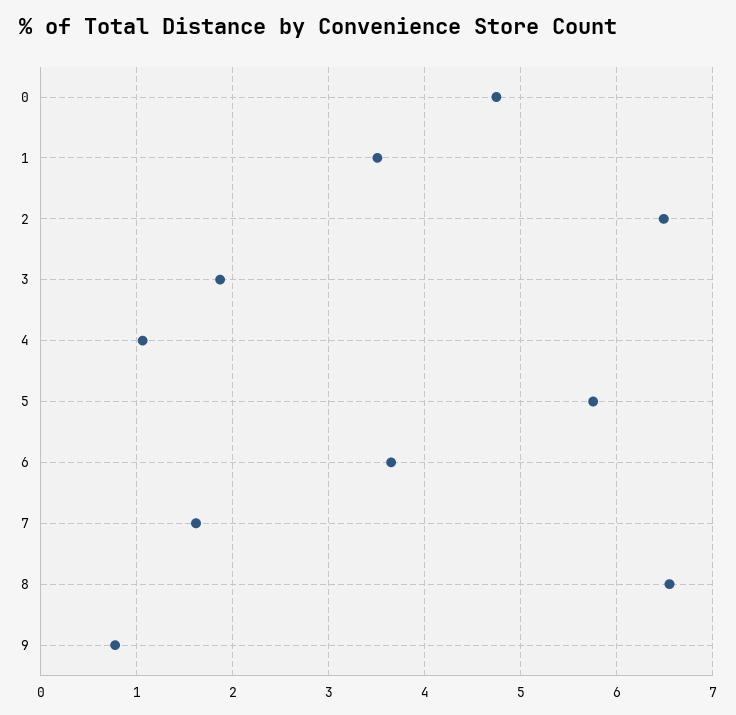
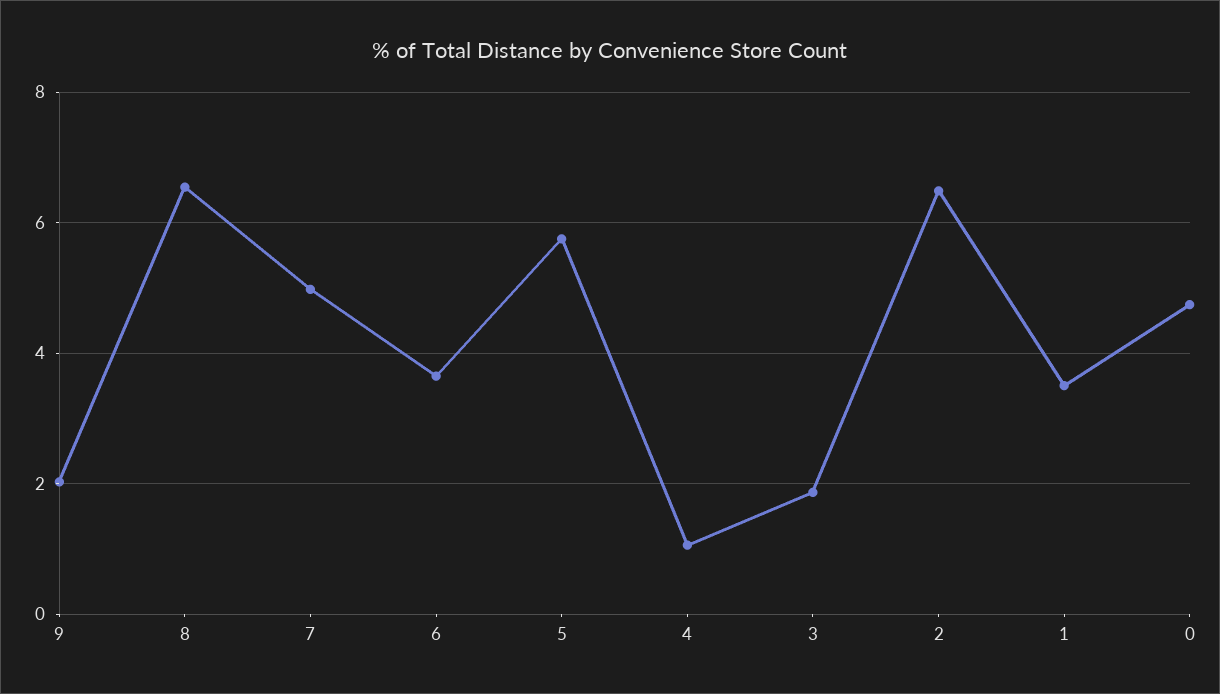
7: 1.6 -> 5
9: 0.8 -> 2

